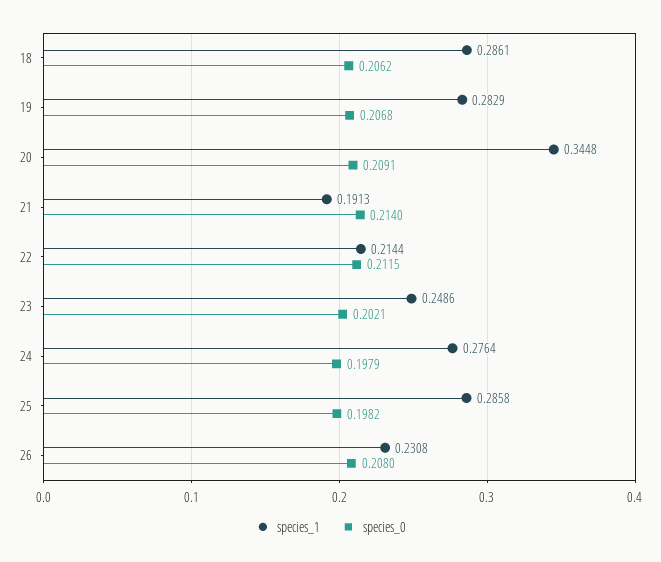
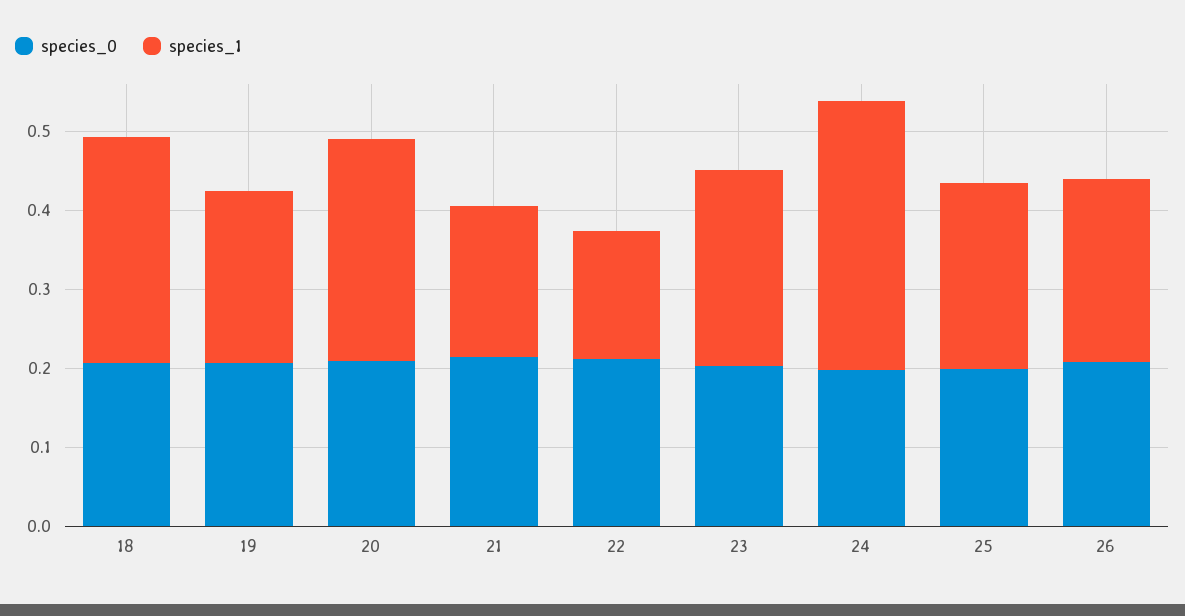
species_1, 19: 0.2829 -> 0.22
species_1, 20: 0.3448 -> 0.28
species_1, 22: 0.2144 -> 0.16
species_1, 24: 0.2764 -> 0.34
species_1, 25: 0.2858 -> 0.24

